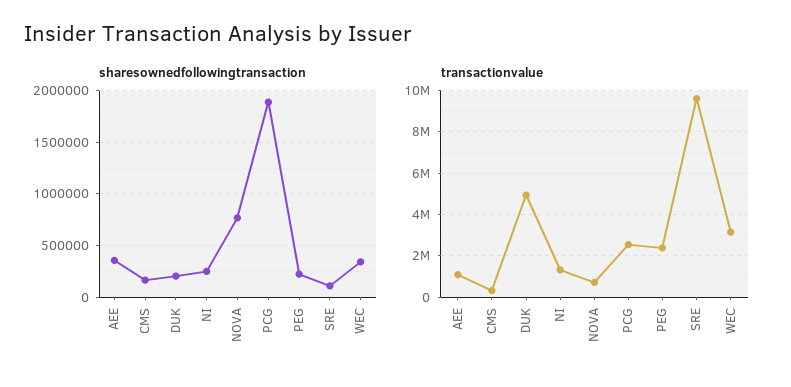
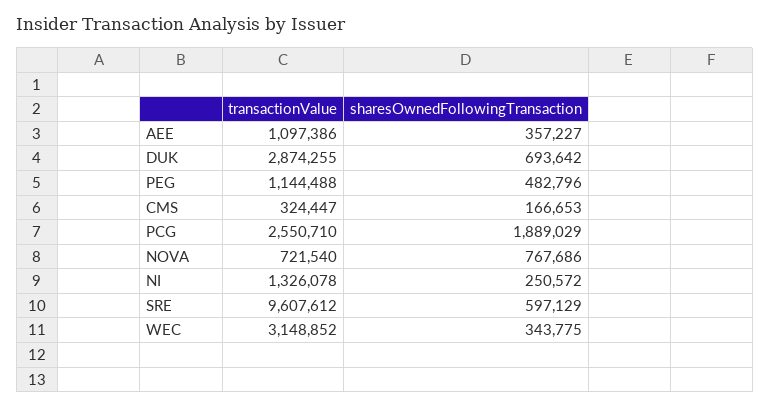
sharesownedfollowingtransaction, DUK: 200000 -> 693642
sharesownedfollowingtransaction, PEG: 200000 -> 482796
sharesownedfollowingtransaction, SRE: 100000 -> 597129
transactionvalue, DUK: 5000000 -> 2874255
transactionvalue, PEG: 2500000 -> 1144488

